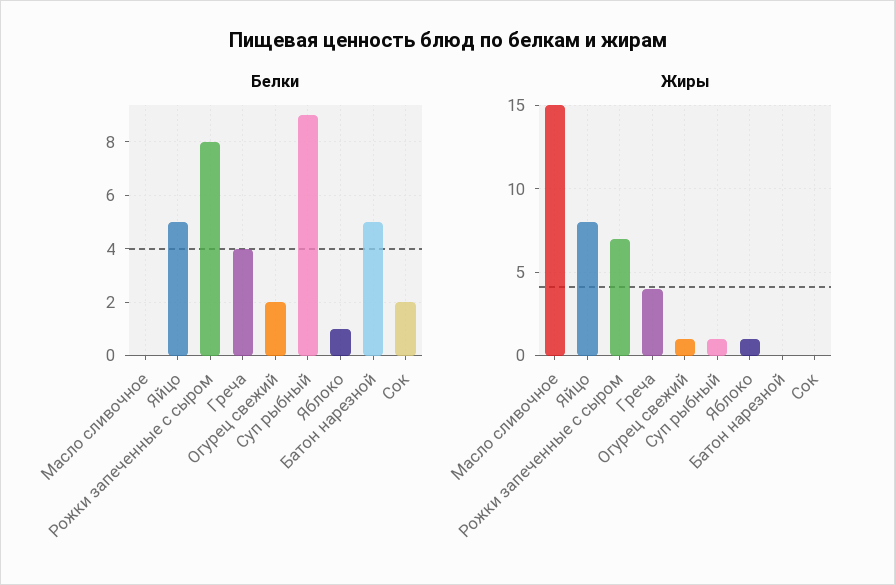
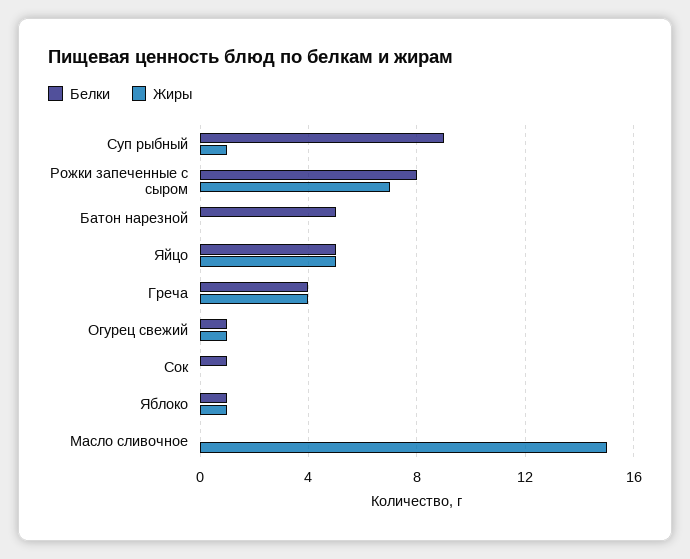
Белки, Огурец свежий: 2 -> 1
Белки, Сок: 2 -> 1
Жиры, Яйцо: 8 -> 5

